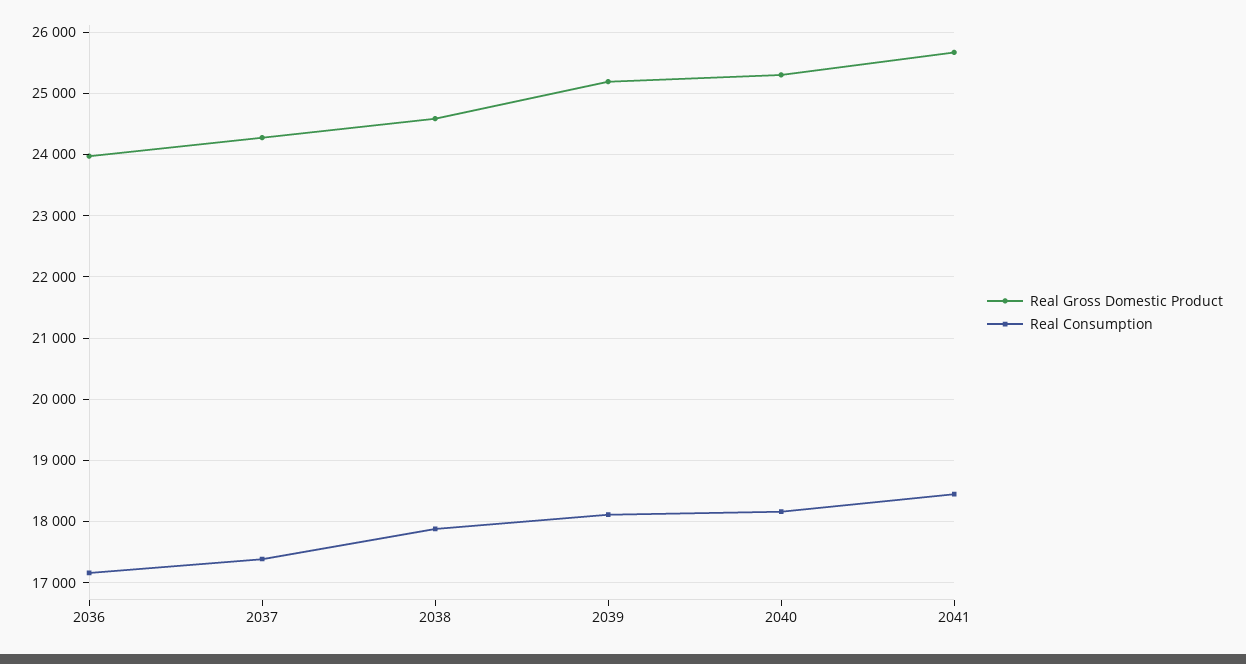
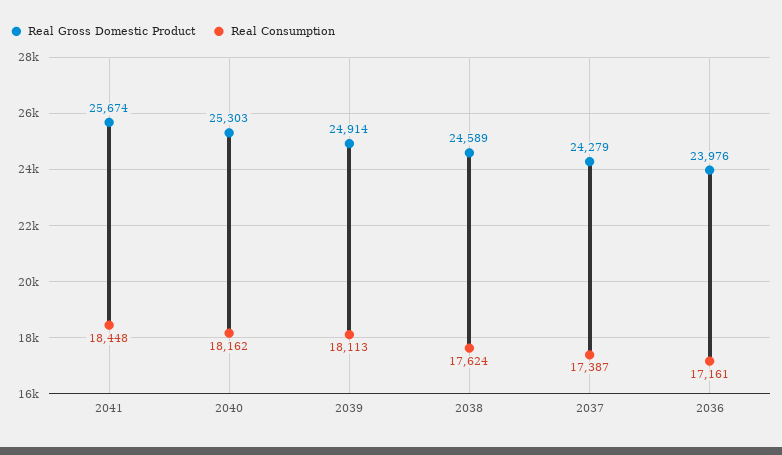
Real Consumption, 2038: 17900 -> 17624
Real Gross Domestic Product, 2039: 25200 -> 24914

